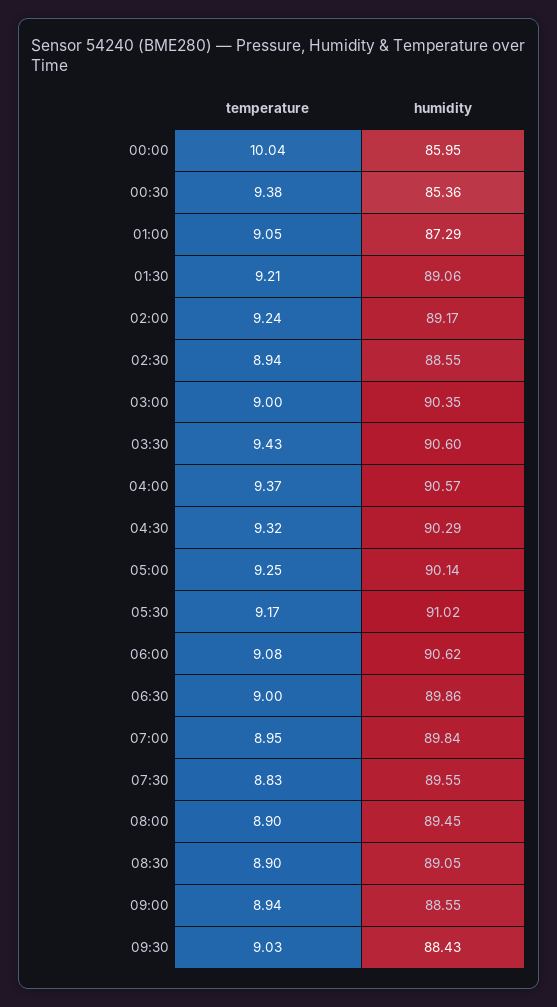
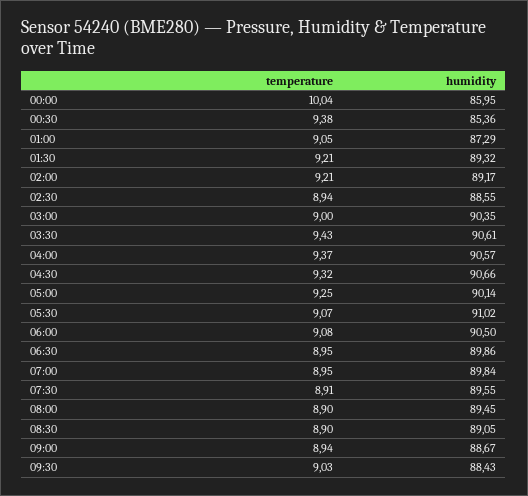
humidity, 01:30: 89.06 -> 89.32
temperature, 02:00: 9.24 -> 9.21
humidity, 03:30: 90.6 -> 90.61
humidity, 04:30: 90.29 -> 90.66
temperature, 05:30: 9.17 -> 9.07
humidity, 06:00: 90.62 -> 90.5
temperature, 06:30: 9 -> 8.95
temperature, 07:30: 8.83 -> 8.91
humidity, 09:00: 88.55 -> 88.67

